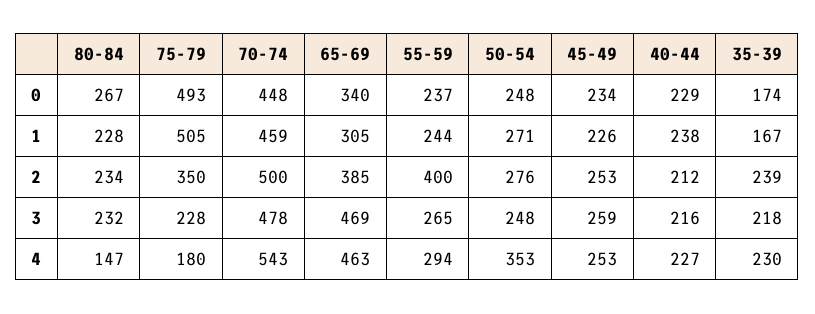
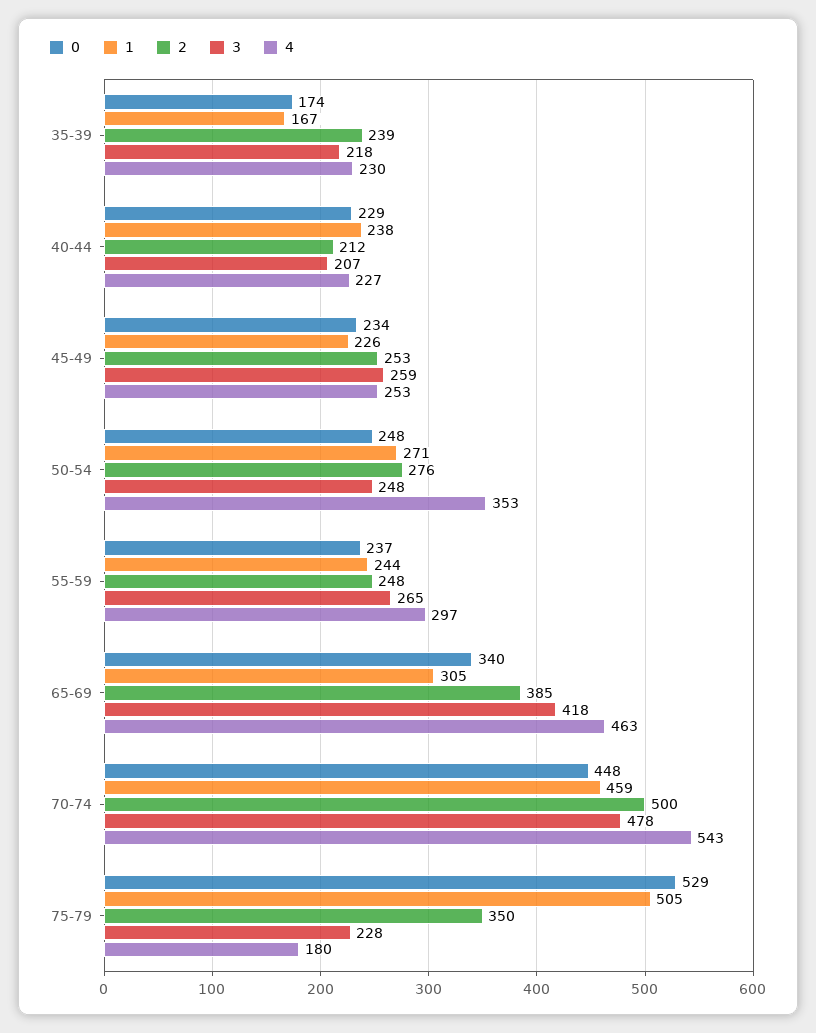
0, 80-84: 267 -> none
0, 75-79: 493 -> 529
1, 80-84: 228 -> none
2, 80-84: 234 -> none
2, 55-59: 400 -> 248
3, 80-84: 232 -> none
3, 65-69: 469 -> 418
3, 40-44: 216 -> 207
4, 80-84: 147 -> none
4, 55-59: 294 -> 297

